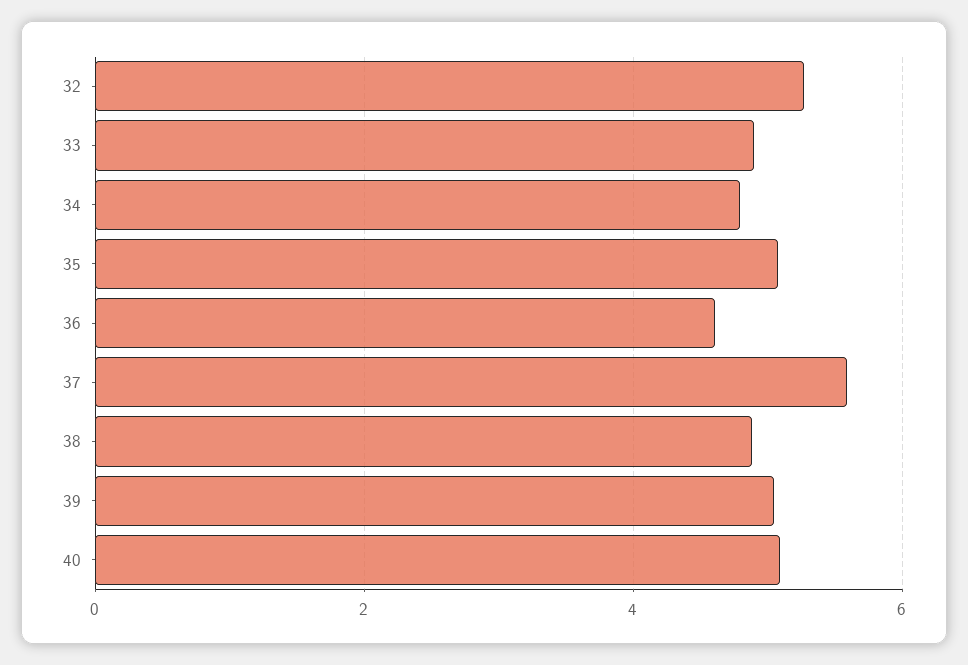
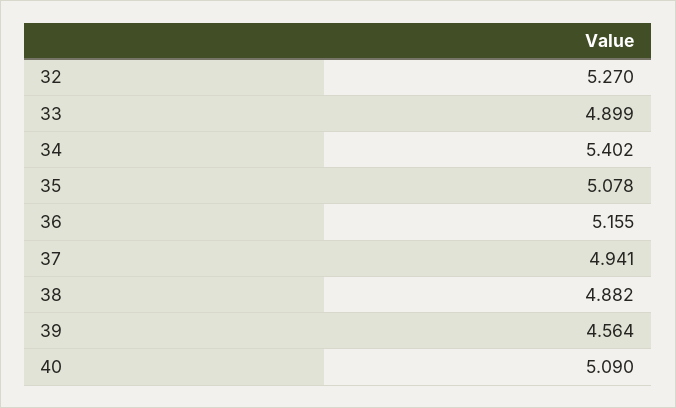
34: 4.8 -> 5.402
36: 4.6 -> 5.155
37: 5.6 -> 4.941
39: 5 -> 4.564

